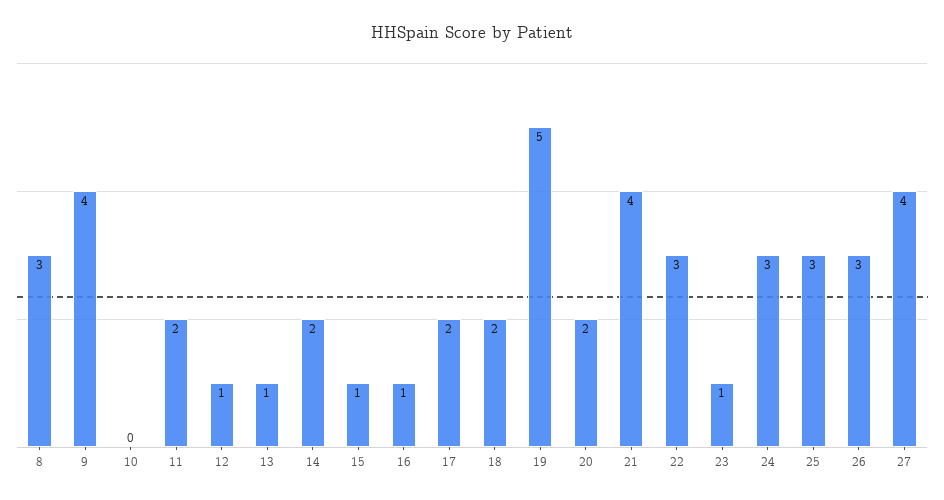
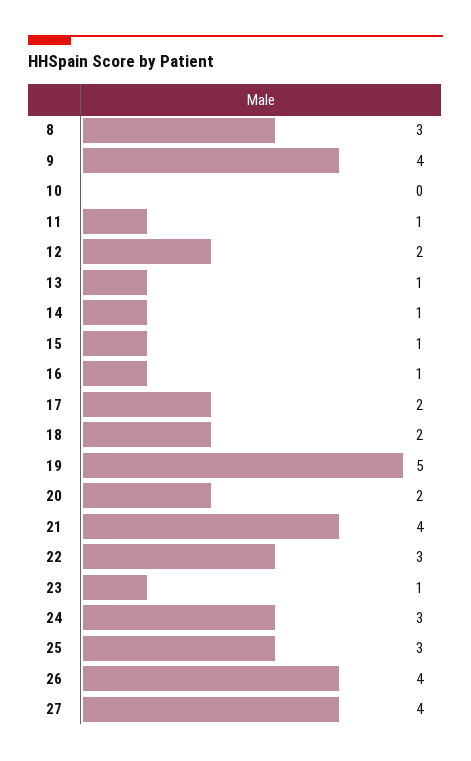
11: 2 -> 1
12: 1 -> 2
14: 2 -> 1
26: 3 -> 4

